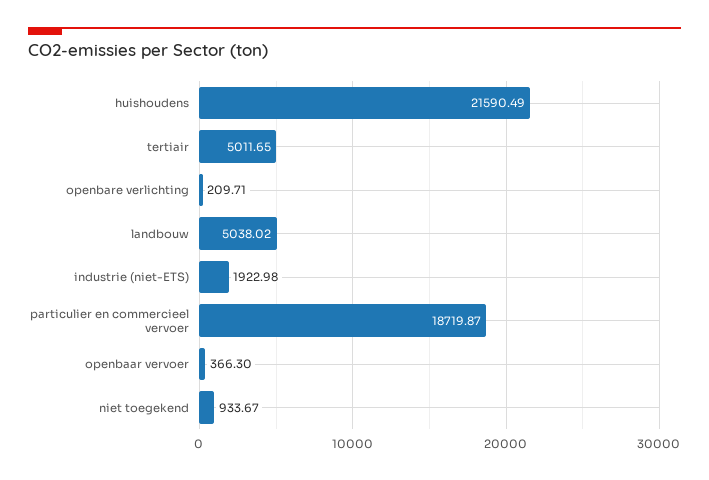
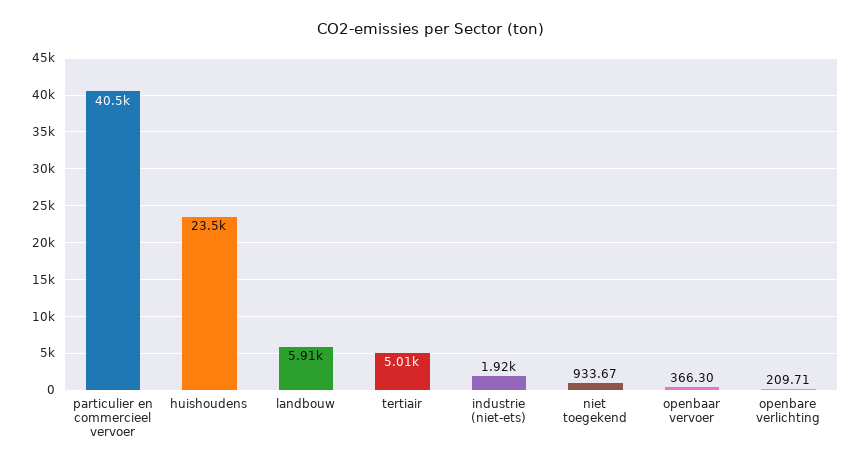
huishoudens: 21590.49 -> 23500
landbouw: 5038.02 -> 5910
particulier en commercieel vervoer: 18719.87 -> 40500

